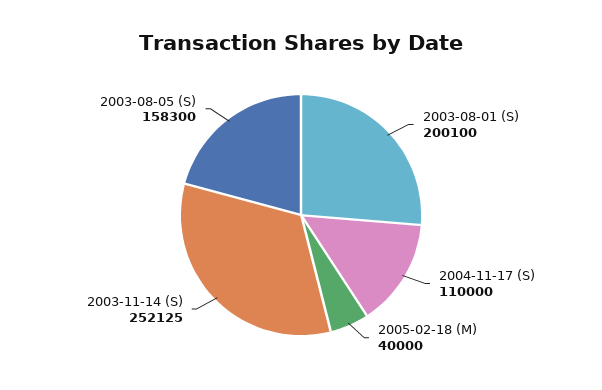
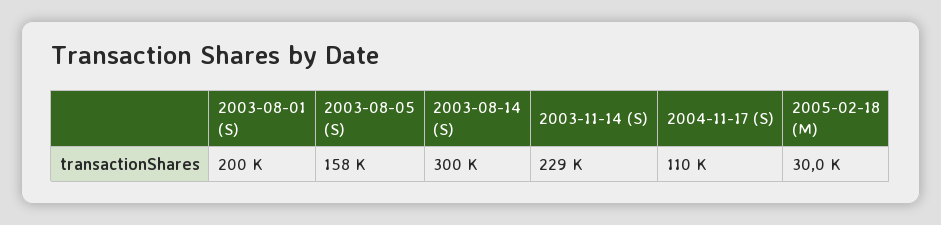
2005-02-18 (M): 40000 -> 30000
2003-11-14 (S): 252125 -> 229000
2003-08-14 (S): none -> 300000

